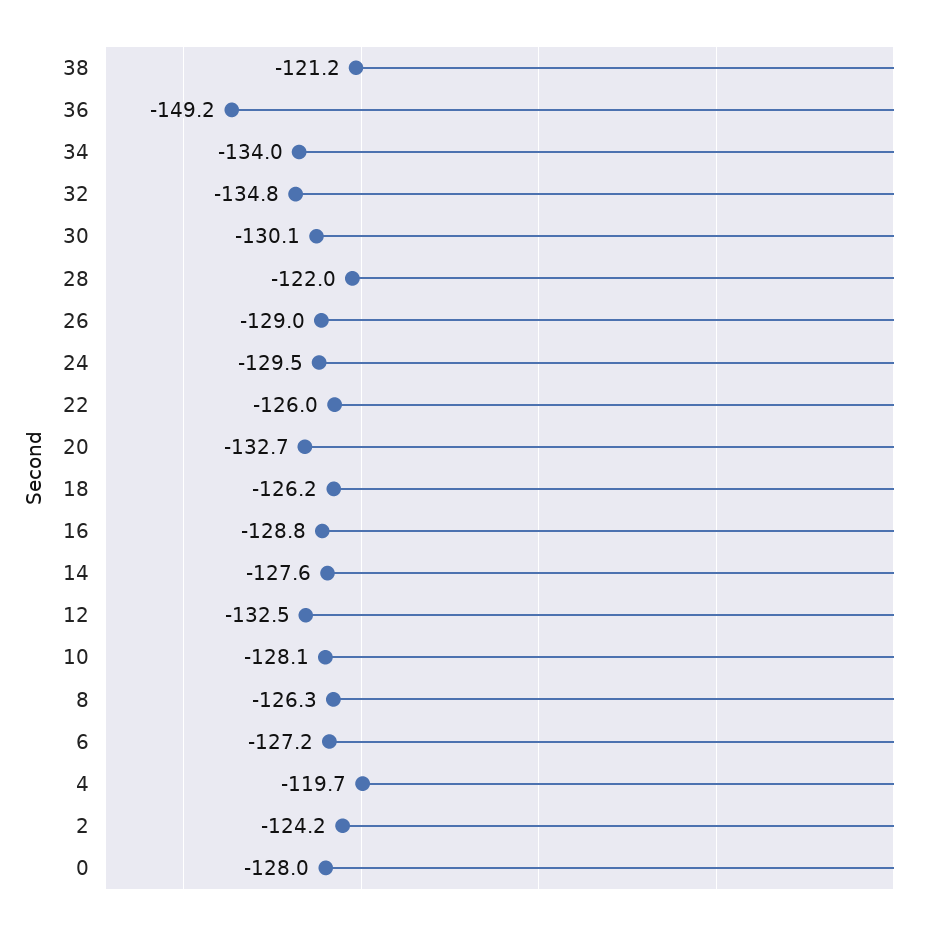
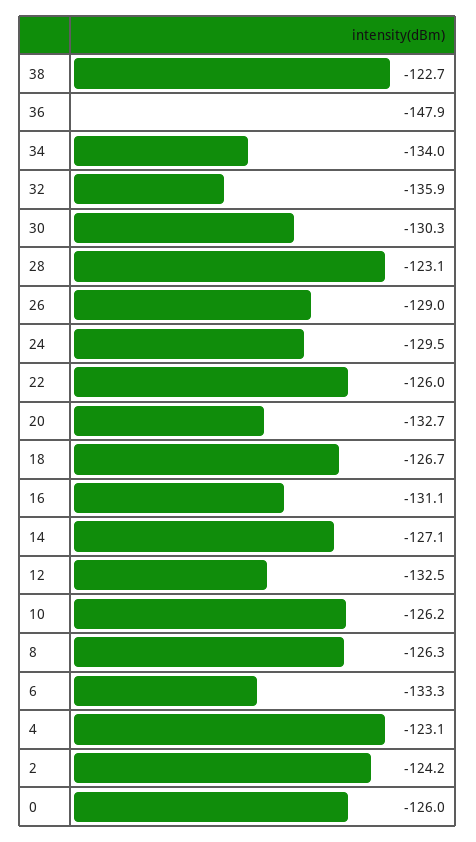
38: -121.2 -> -122.7
36: -149.2 -> -147.9
32: -134.8 -> -135.9
30: -130.1 -> -130.3
28: -122 -> -123.1
18: -126.2 -> -126.7
16: -128.8 -> -131.1
14: -127.6 -> -127.1
10: -128.1 -> -126.2
6: -127.2 -> -133.3
4: -119.7 -> -123.1
0: -128 -> -126

